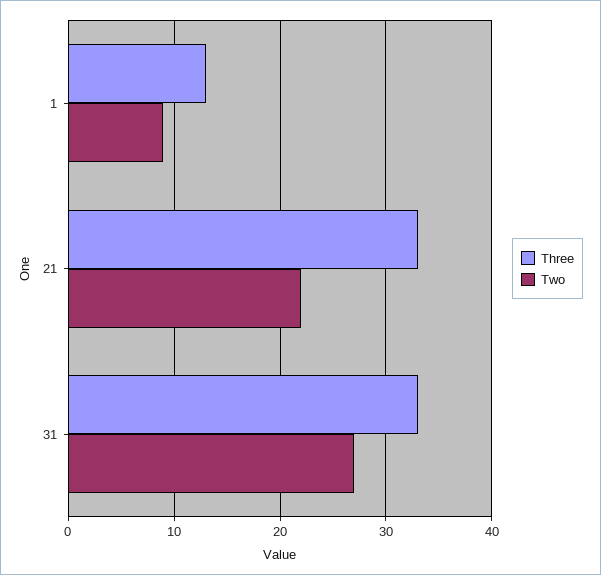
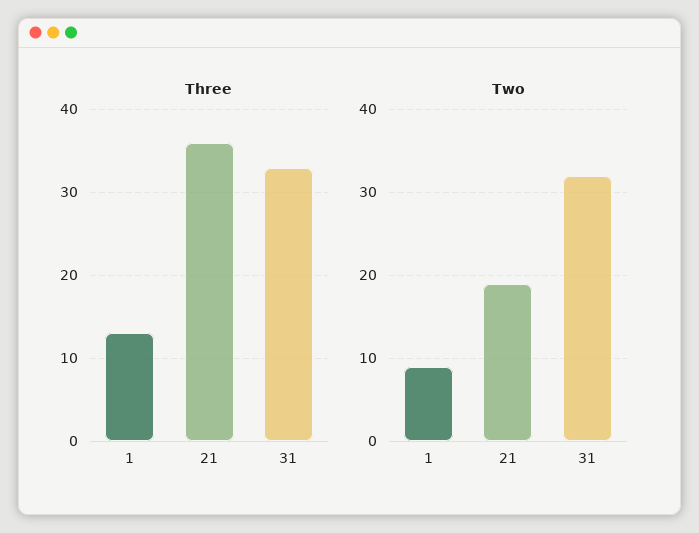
Three, 21: 33 -> 36
Two, 21: 22 -> 19
Two, 31: 27 -> 32

